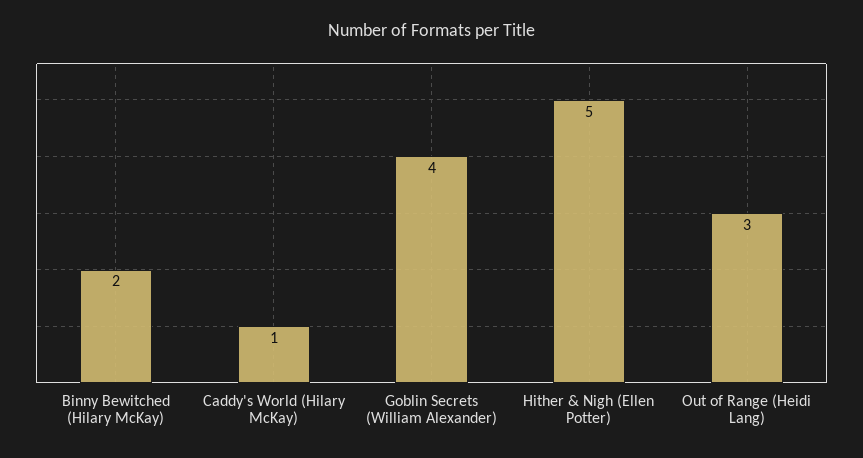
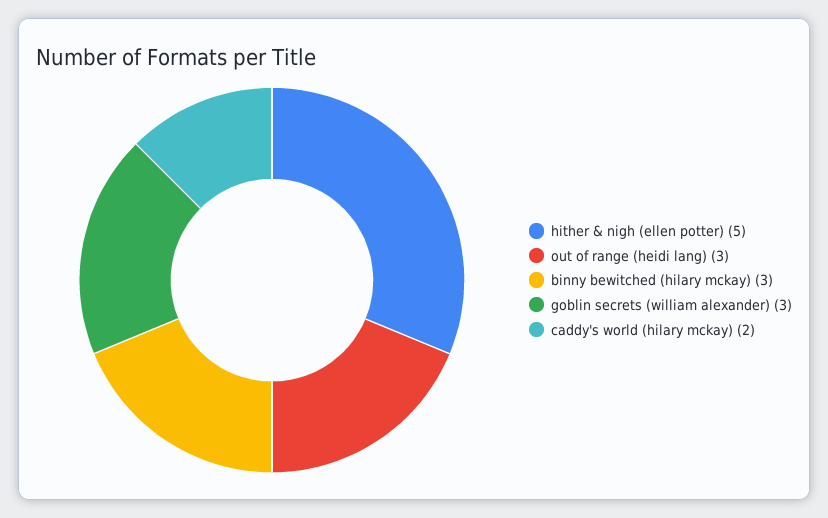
Binny Bewitched (Hilary McKay): 2 -> 3
Caddy's World (Hilary McKay): 1 -> 2
Goblin Secrets (William Alexander): 4 -> 3

